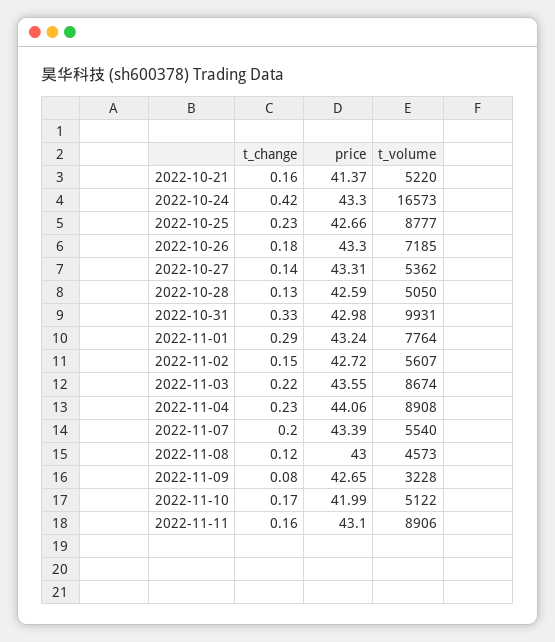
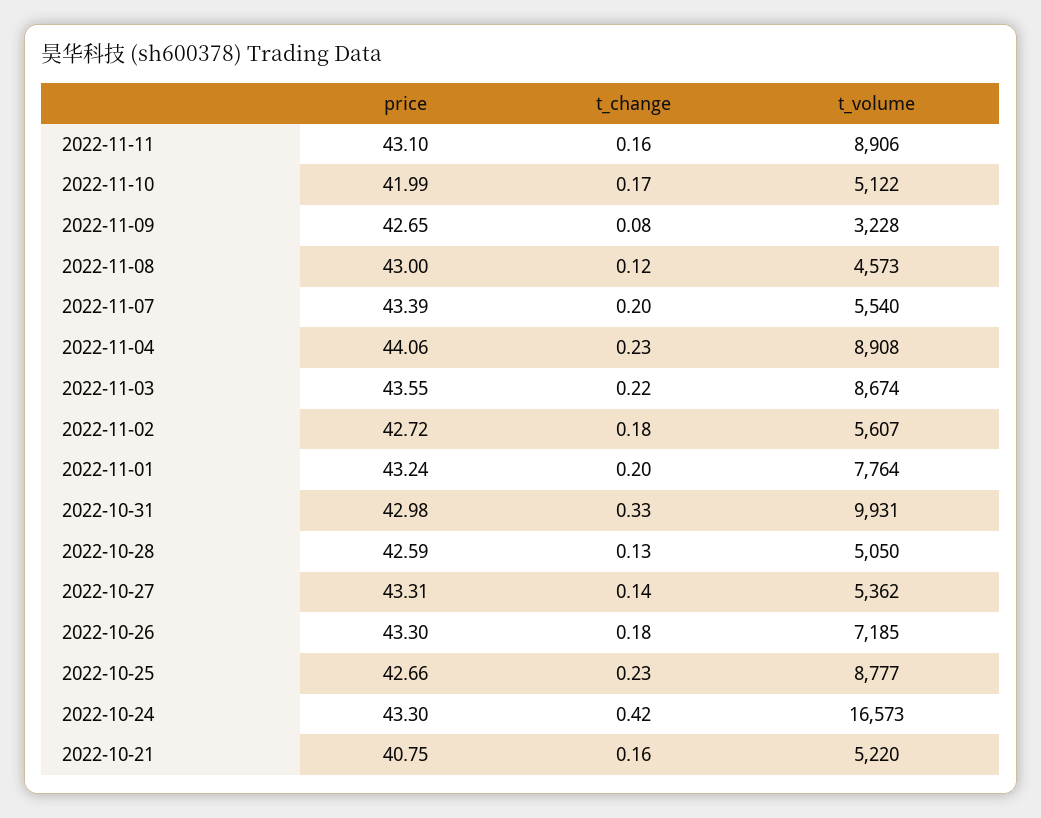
price, 2022-10-21: 41.37 -> 40.75
t_change, 2022-11-01: 0.29 -> 0.2
t_change, 2022-11-02: 0.15 -> 0.18

